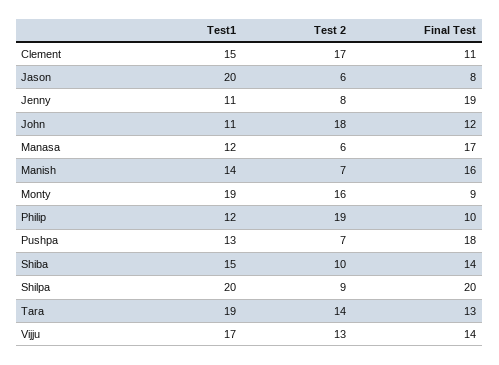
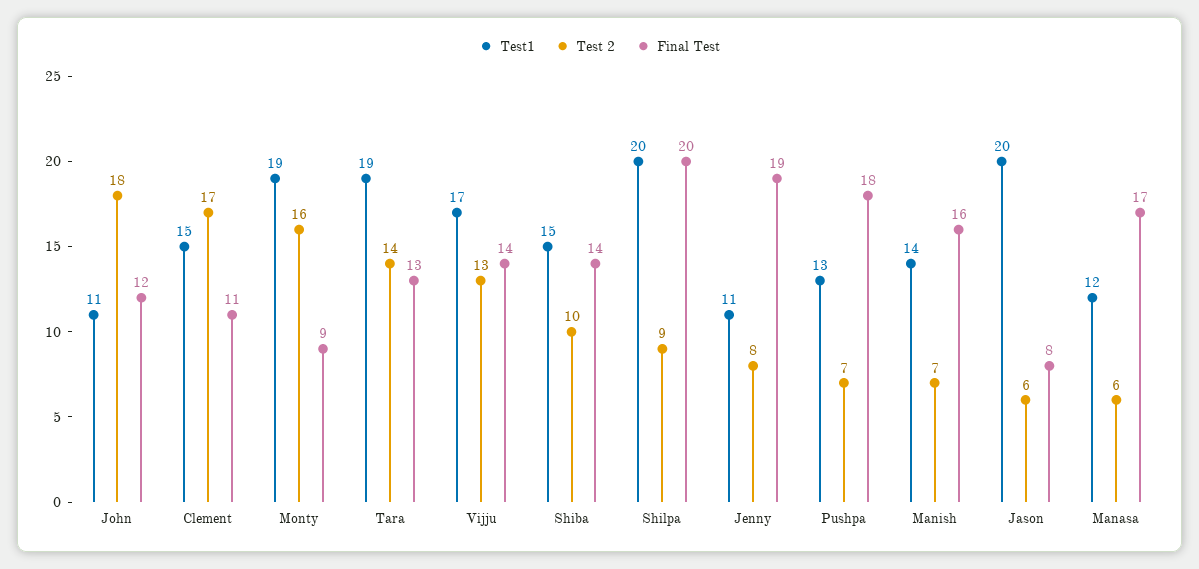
Test1, Philip: 12 -> none
Test 2, Philip: 19 -> none
Final Test, Philip: 10 -> none

